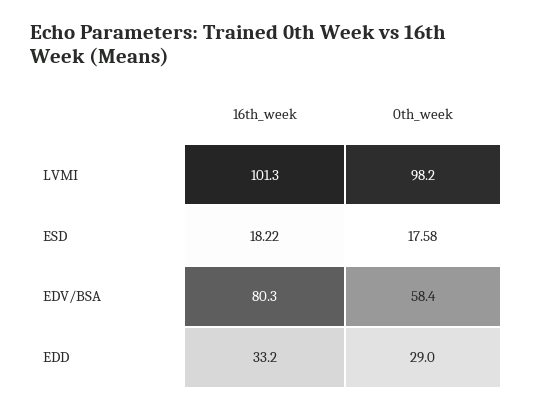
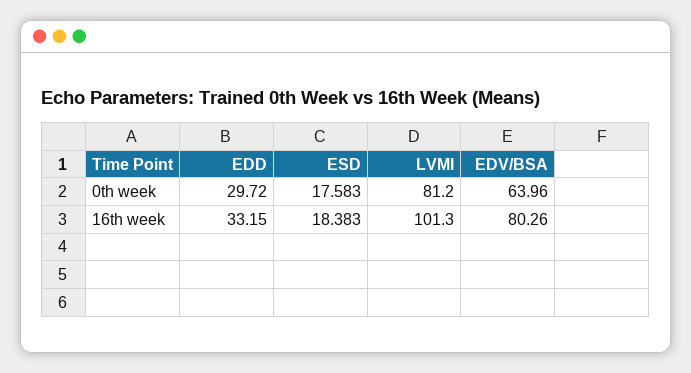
0th_week, LVMI: 98.2 -> 81.2
16th_week, ESD: 18.22 -> 18.383
0th_week, EDV/BSA: 58.4 -> 63.96
0th_week, EDD: 29 -> 29.72

